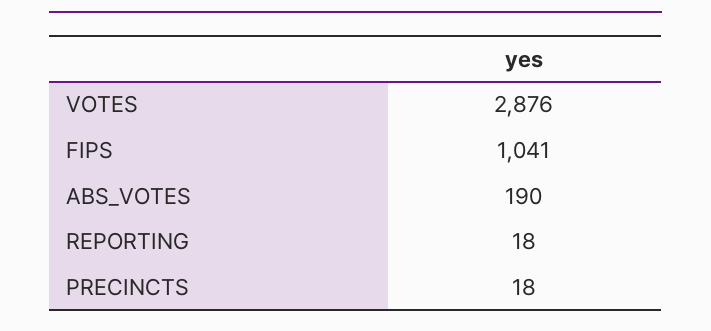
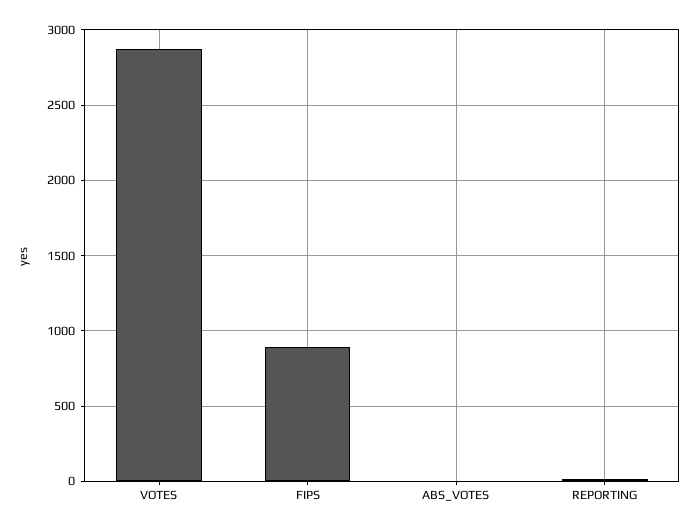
FIPS: 1041 -> 900
ABS_VOTES: 190 -> 0
PRECINCTS: 18 -> none

